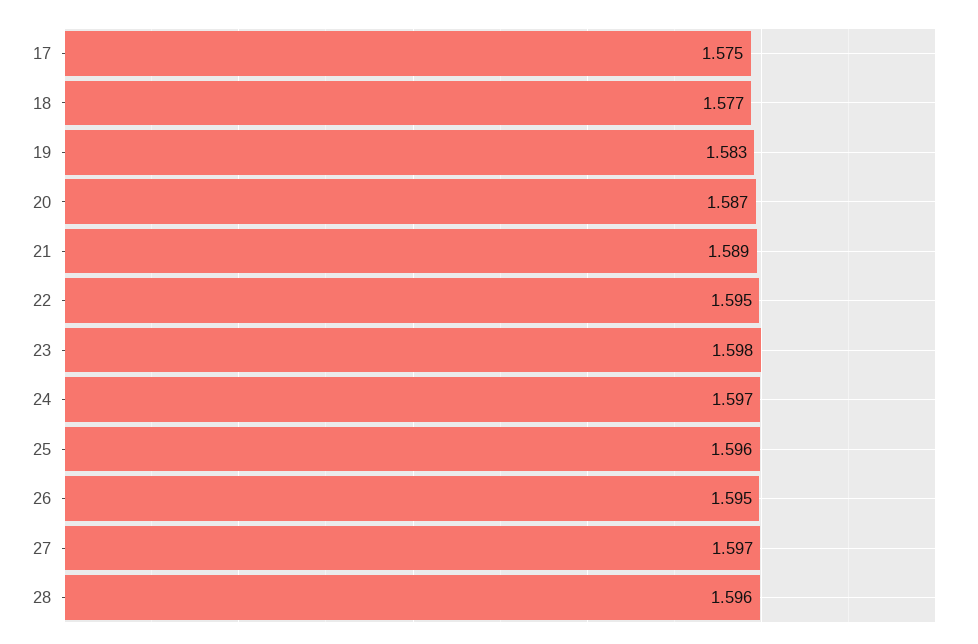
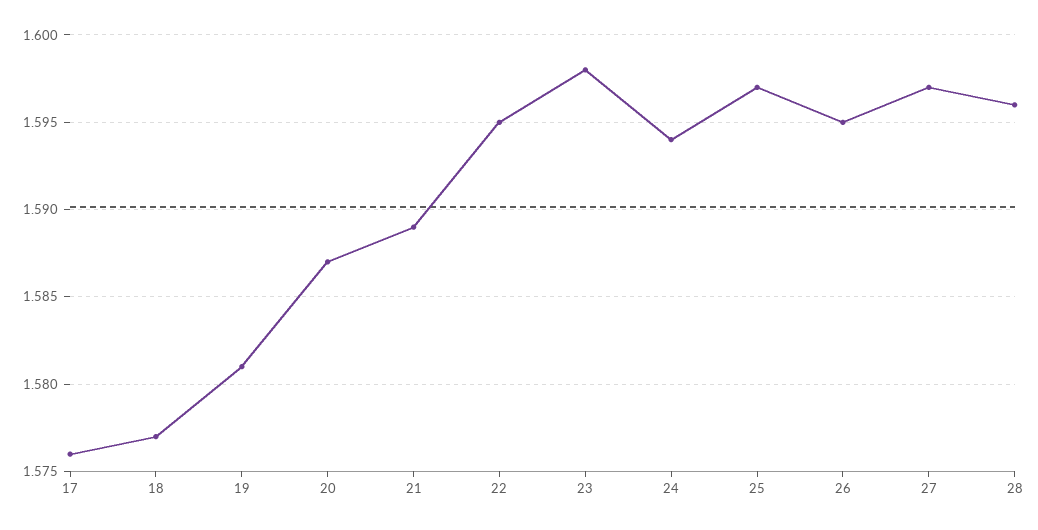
17: 1.575 -> 1.576
19: 1.583 -> 1.581
24: 1.597 -> 1.594
25: 1.596 -> 1.597

